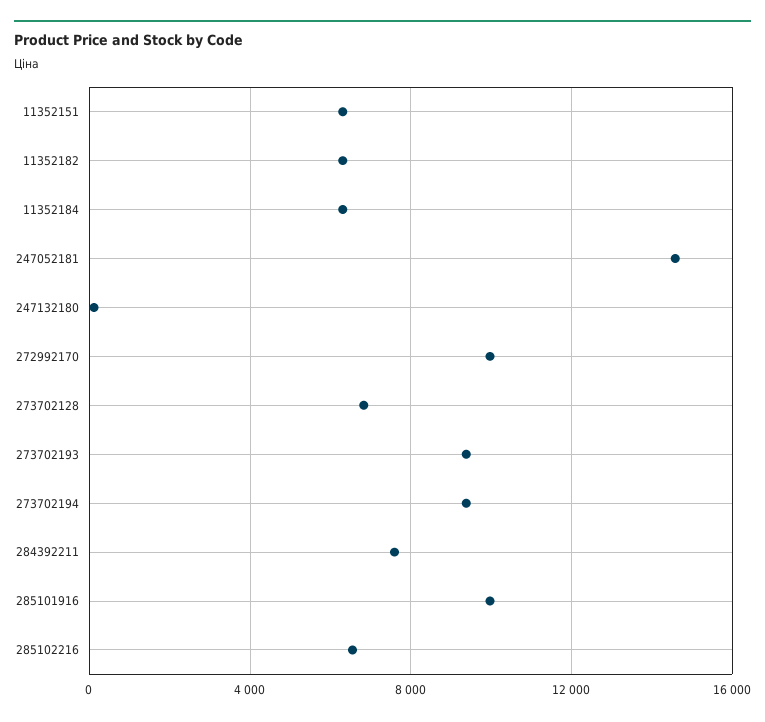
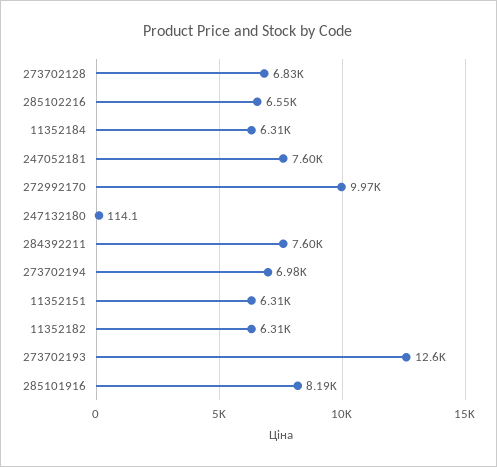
247052181: 14500 -> 7600
273702193: 9500 -> 12600
273702194: 9500 -> 6980
285101916: 10000 -> 8190

